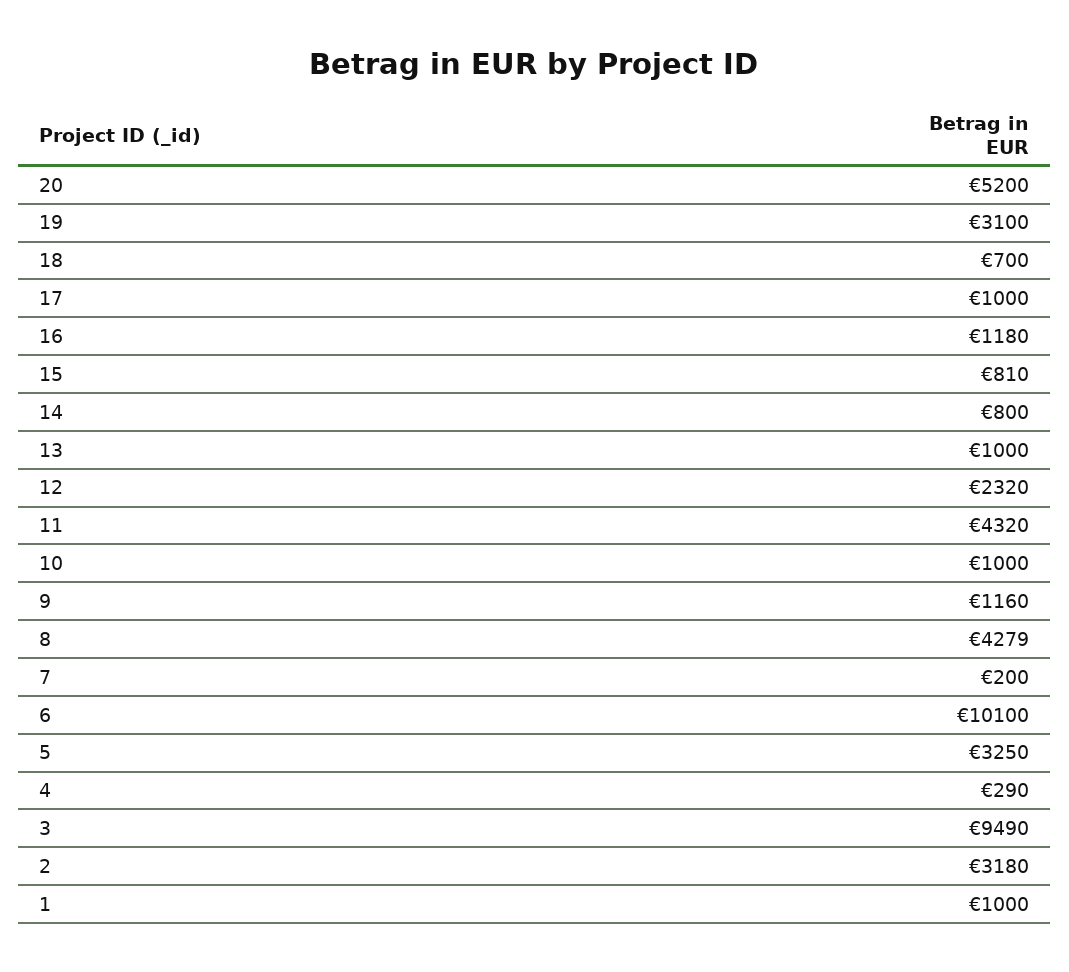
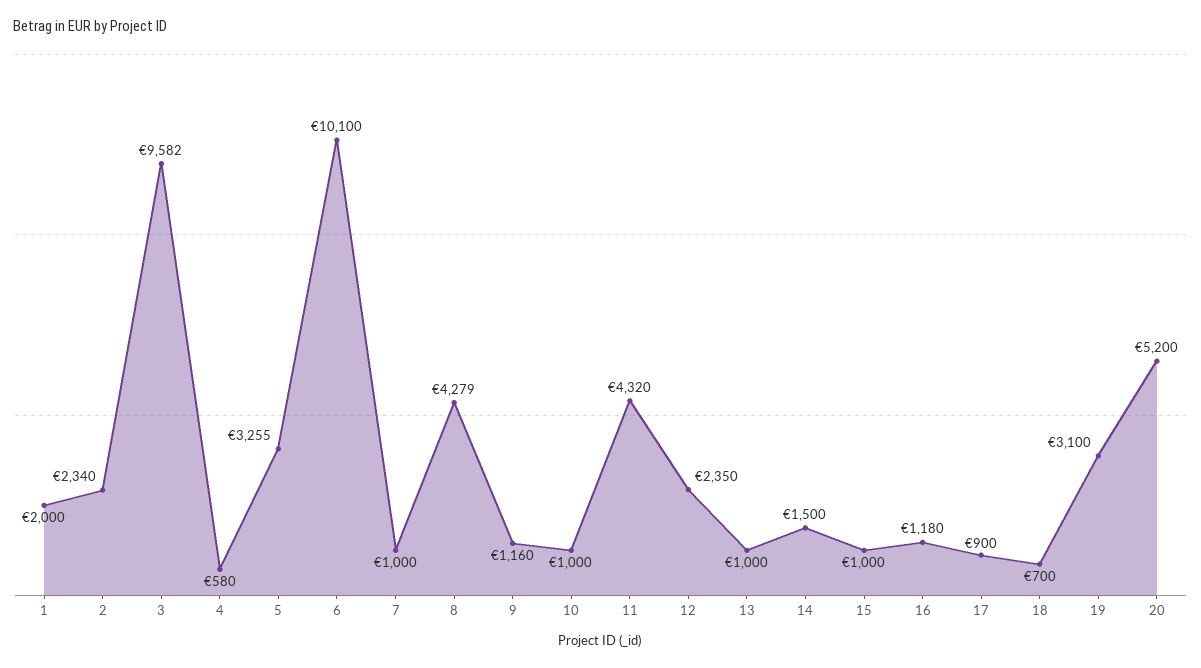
17: 1000 -> 900
15: 810 -> 1000
14: 800 -> 1500
12: 2320 -> 2350
7: 200 -> 1000
5: 3250 -> 3255
4: 290 -> 580
3: 9490 -> 9582
2: 3180 -> 2340
1: 1000 -> 2000

